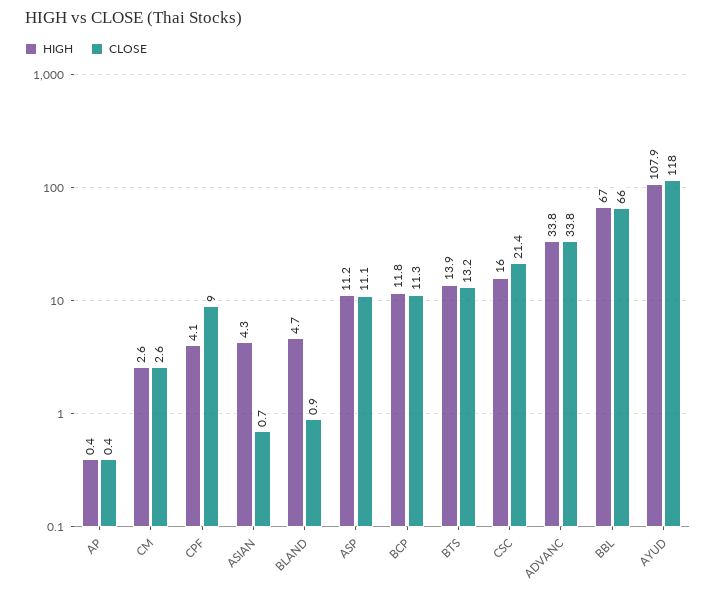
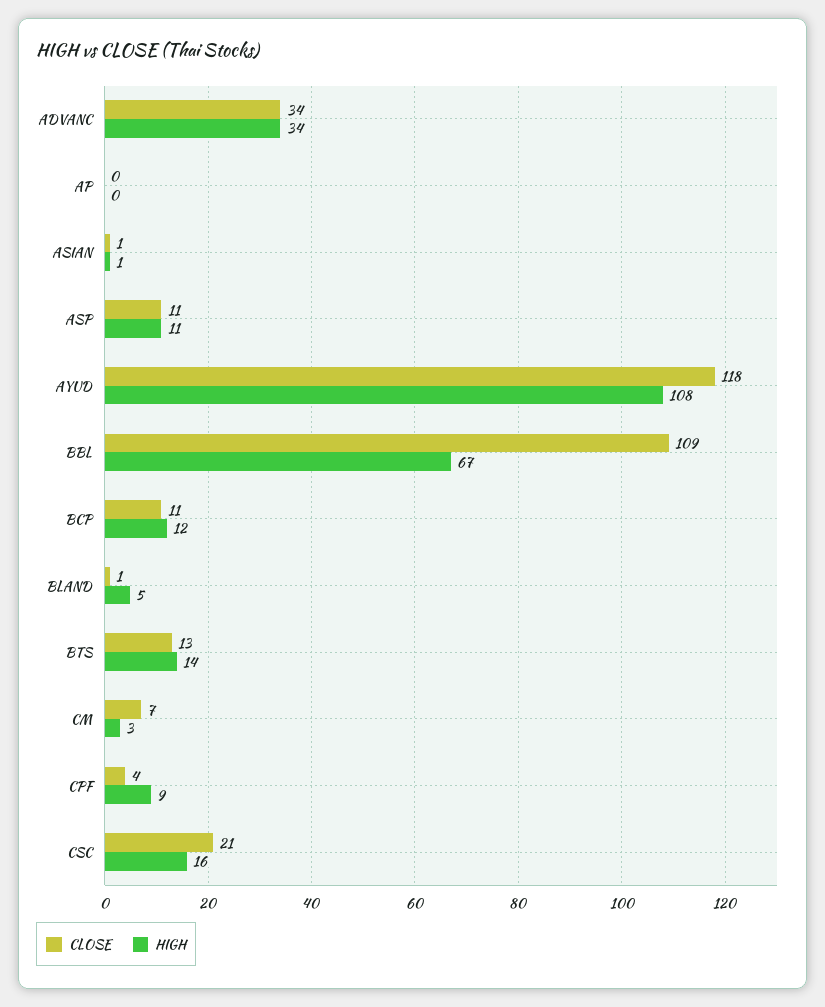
CLOSE, CM: 2.6 -> 7
HIGH, CPF: 4.1 -> 9
CLOSE, CPF: 9 -> 4
HIGH, ASIAN: 4.3 -> 1
CLOSE, BBL: 66 -> 109

